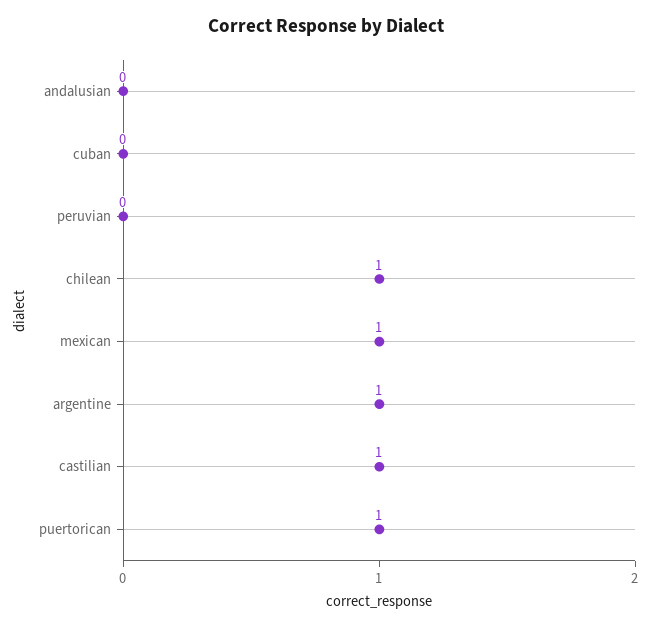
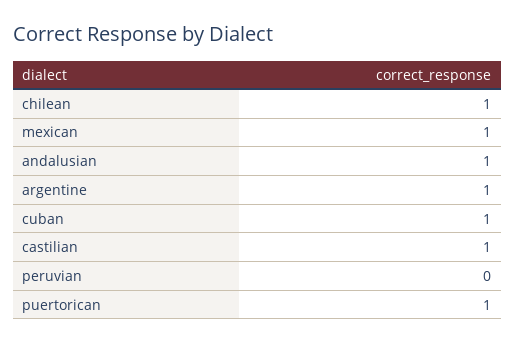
andalusian: 0 -> 1
cuban: 0 -> 1

